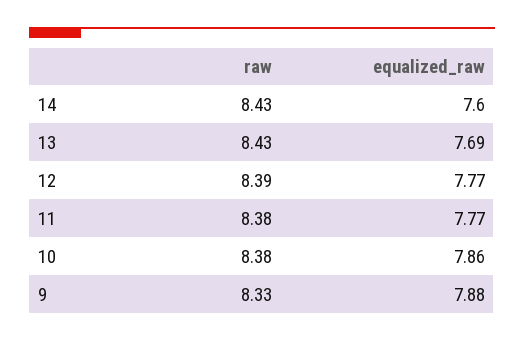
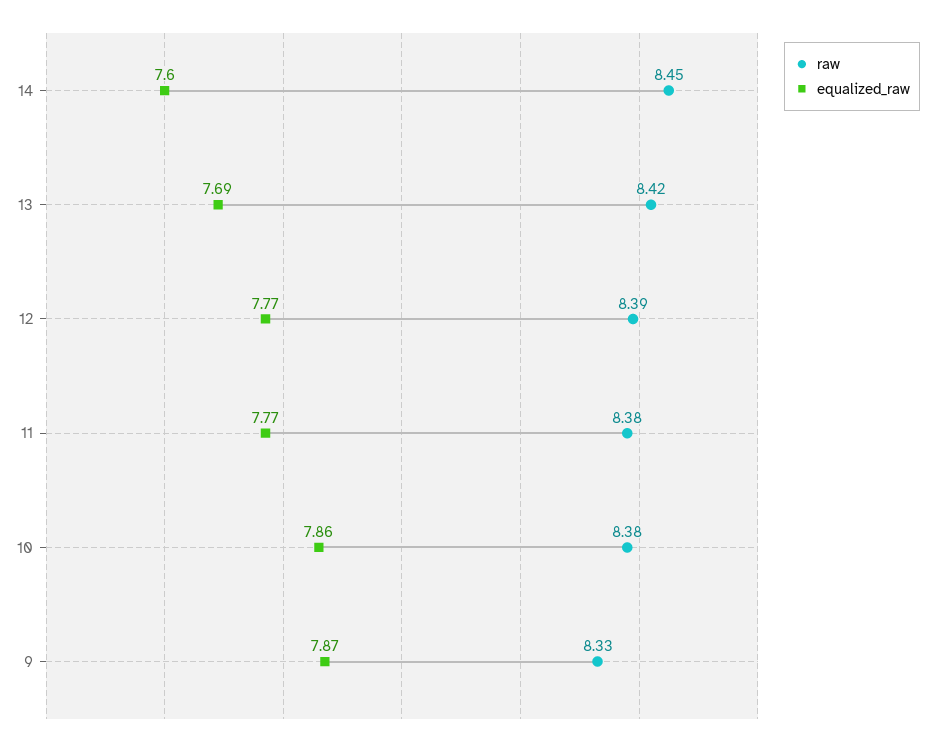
raw, 14: 8.43 -> 8.45
raw, 13: 8.43 -> 8.42
equalized_raw, 9: 7.88 -> 7.87

